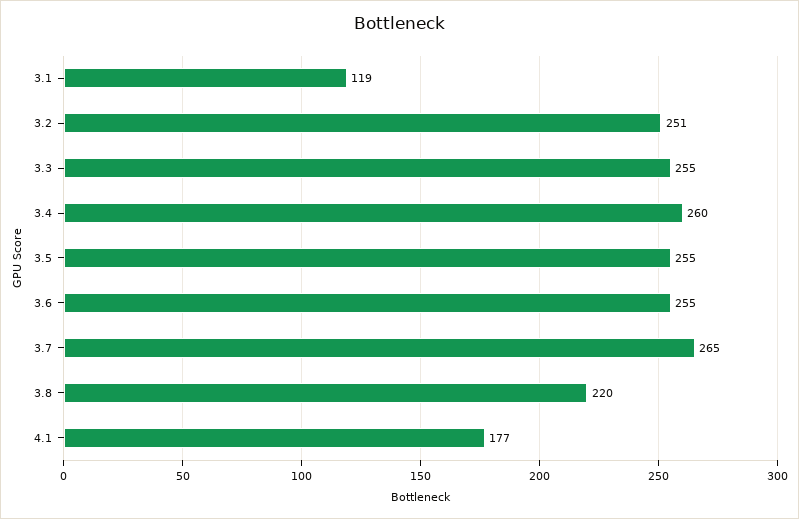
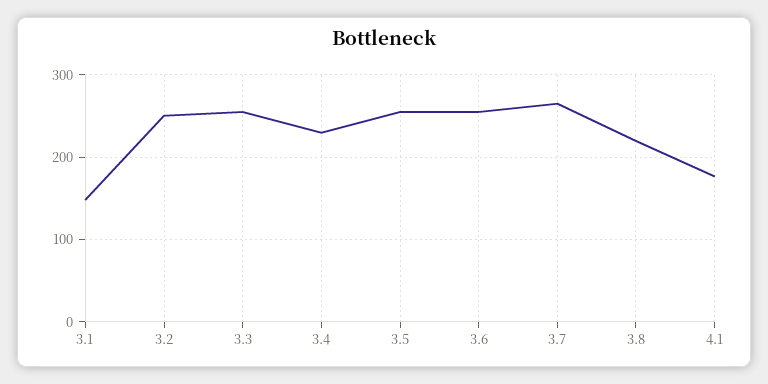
3.1: 119 -> 150
3.4: 260 -> 230

